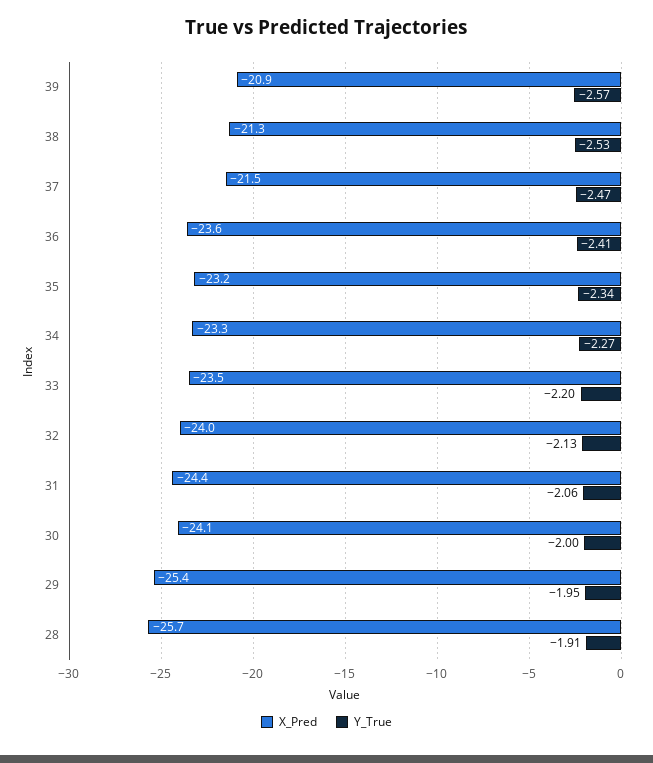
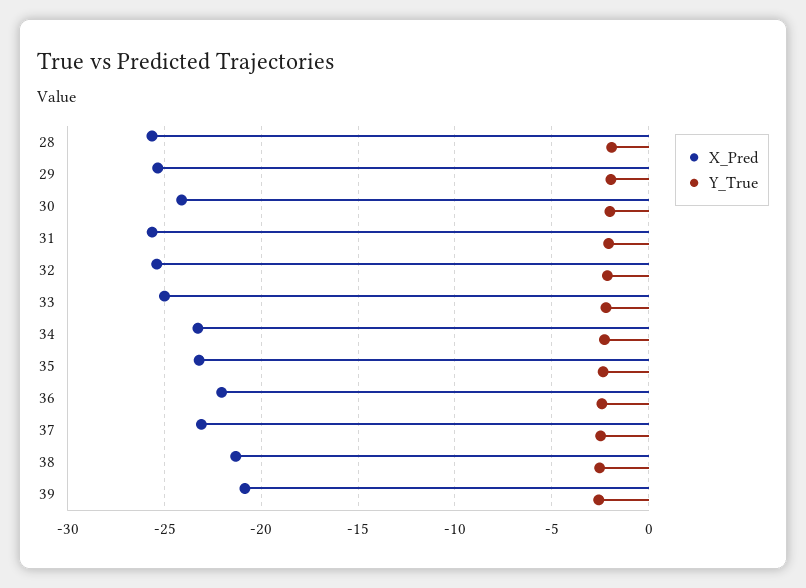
X_Pred, 37: -21.5 -> -23
X_Pred, 36: -23.6 -> -22
X_Pred, 33: -23.5 -> -25
X_Pred, 32: -24 -> -25.5
X_Pred, 31: -24.4 -> -25.5

